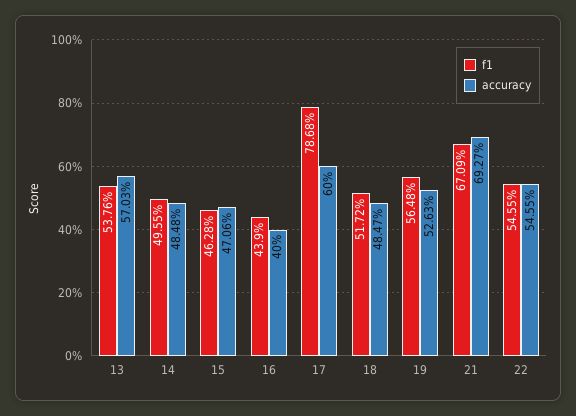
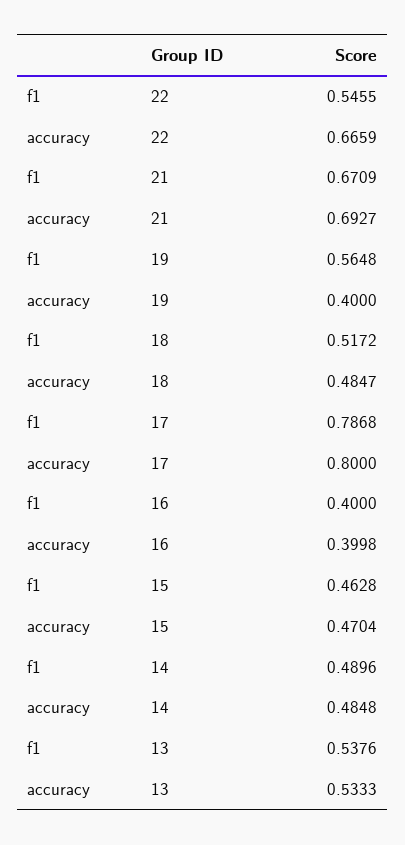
accuracy, 13: 0.5703 -> 0.5333
f1, 14: 0.4955 -> 0.4896
accuracy, 15: 0.4706 -> 0.4704
f1, 16: 0.439 -> 0.4
accuracy, 16: 0.4 -> 0.3998
accuracy, 17: 0.6 -> 0.8
accuracy, 19: 0.5263 -> 0.4
accuracy, 22: 0.5455 -> 0.6659

